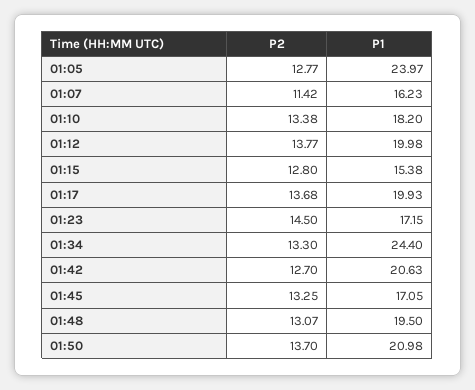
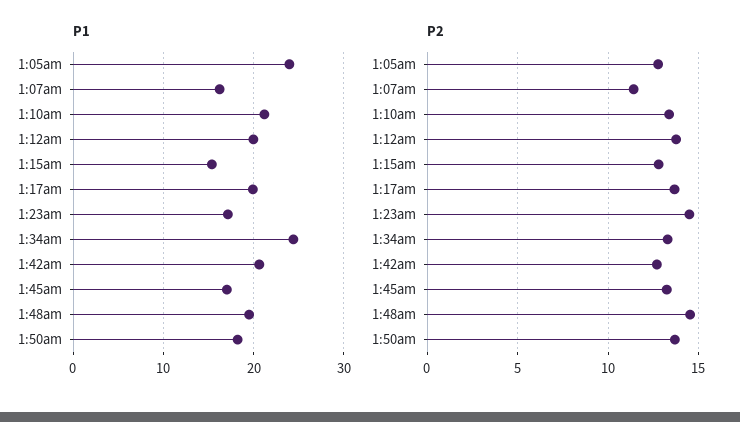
P1, 01:10: 18.2 -> 21
P2, 01:48: 13.07 -> 14.5
P1, 01:50: 20.98 -> 18

